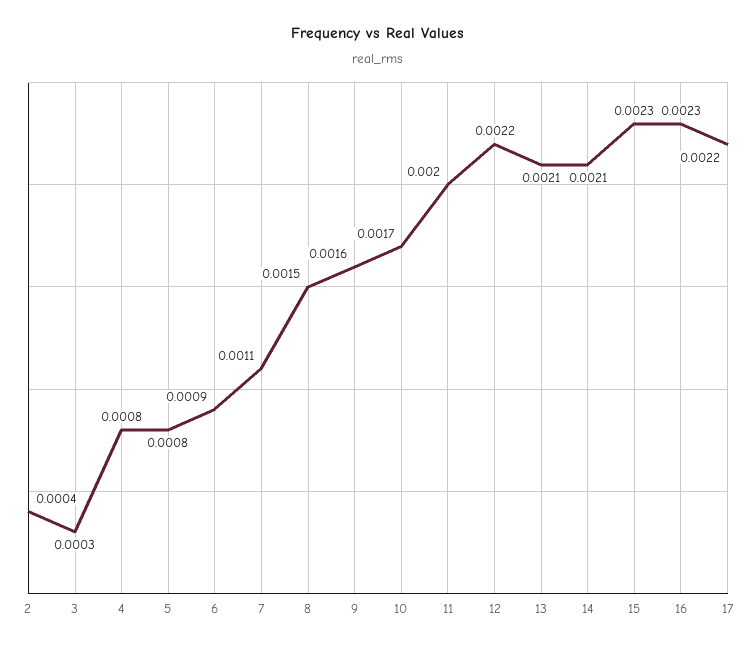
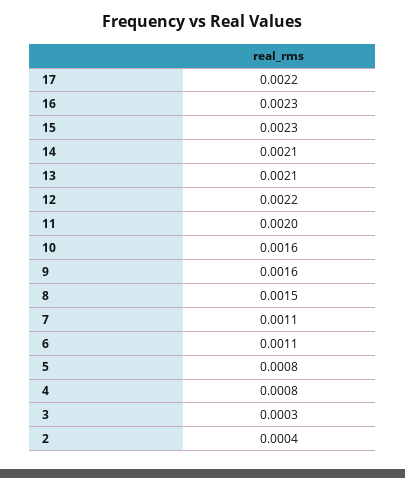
6: 0.0009 -> 0.0011
10: 0.0017 -> 0.0016

